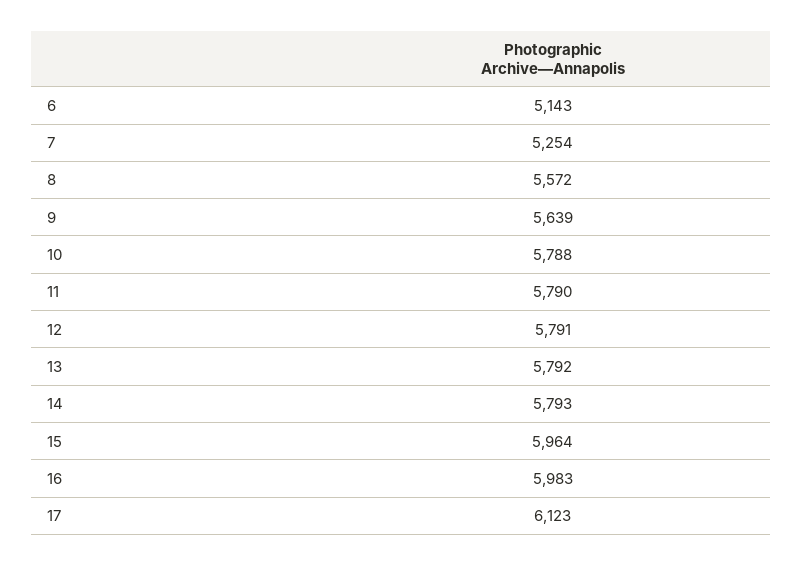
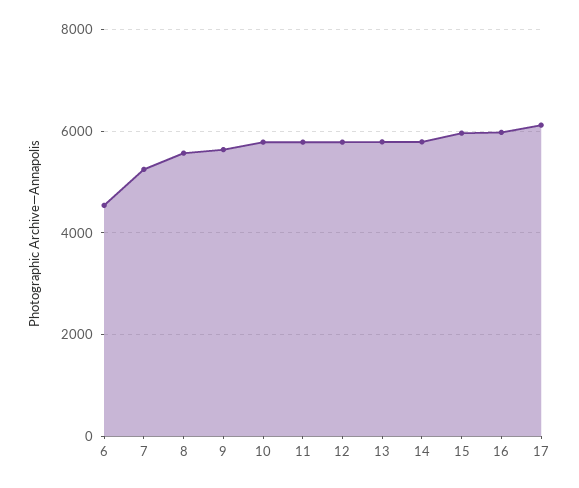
6: 5143 -> 4600

